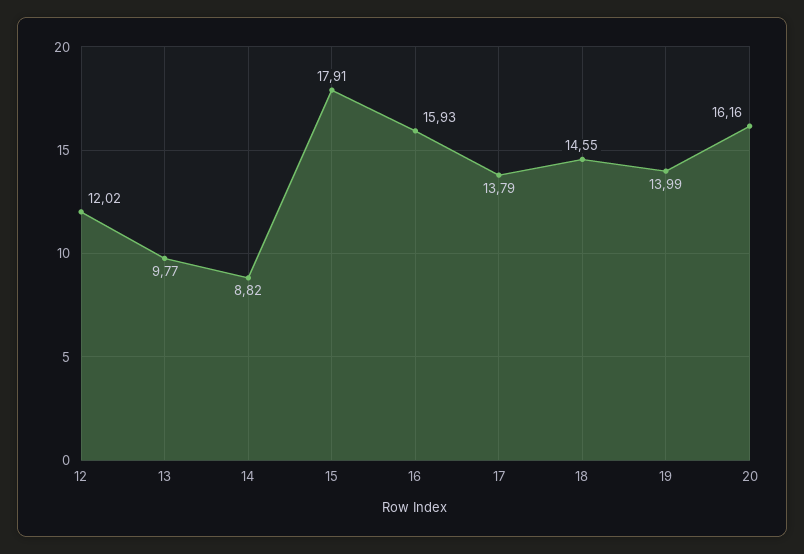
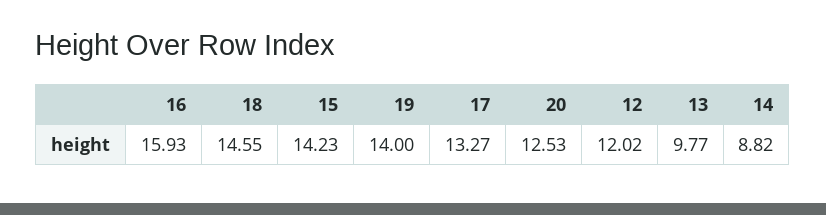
15: 17.91 -> 14.23
17: 13.79 -> 13.27
19: 13.99 -> 14
20: 16.16 -> 12.53

